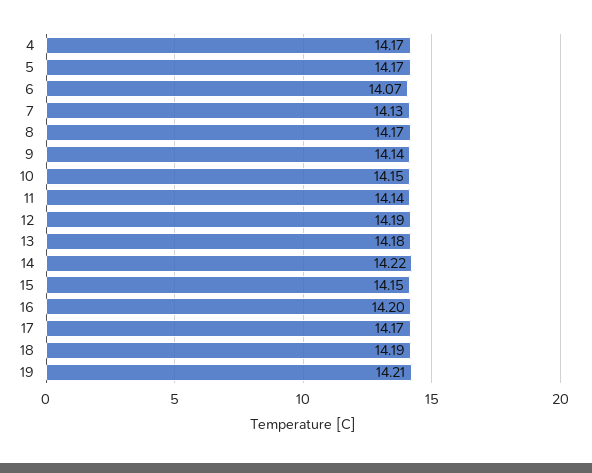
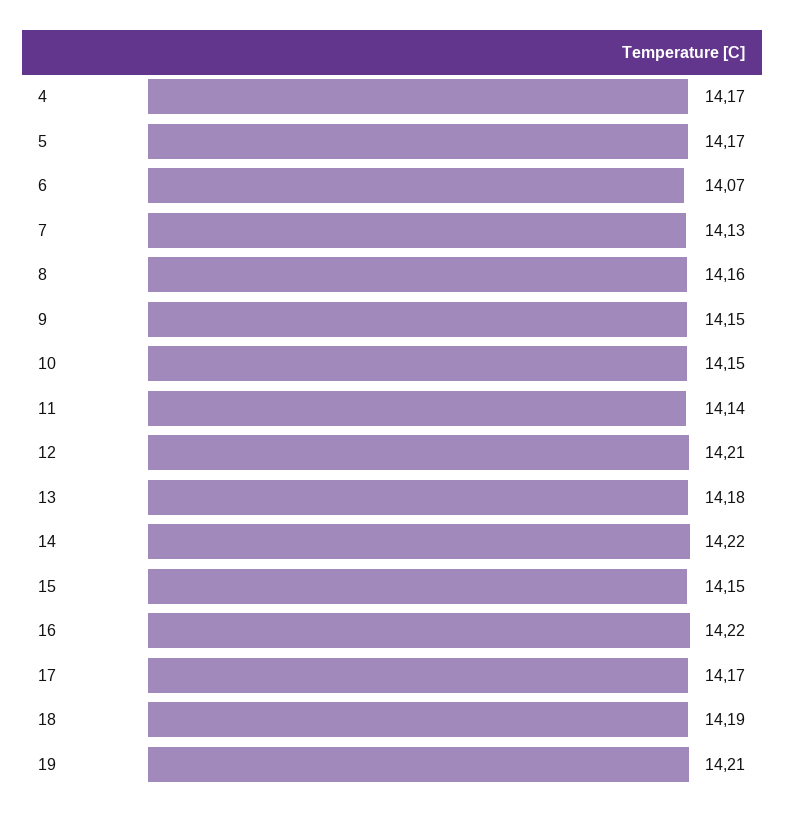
8: 14.17 -> 14.16
9: 14.14 -> 14.15
12: 14.19 -> 14.21
16: 14.2 -> 14.22

